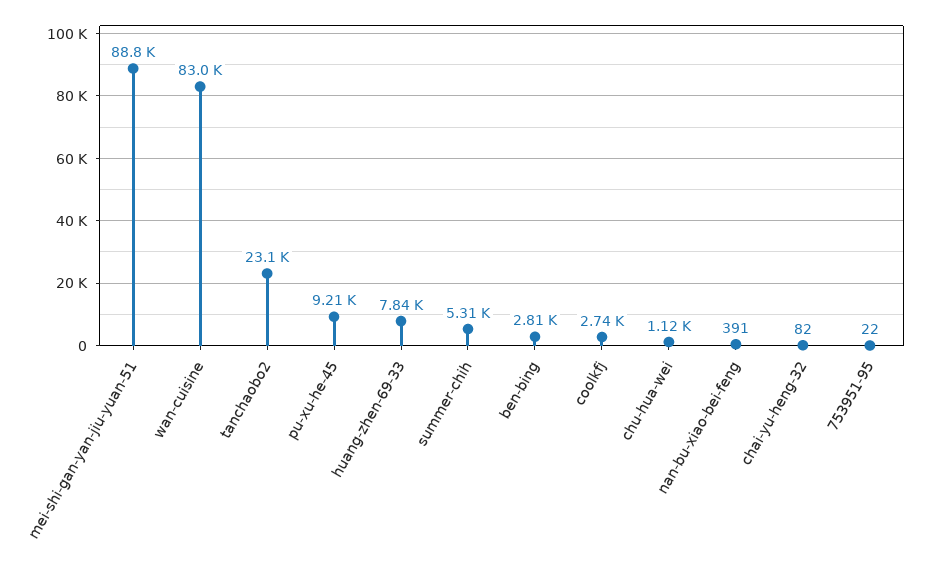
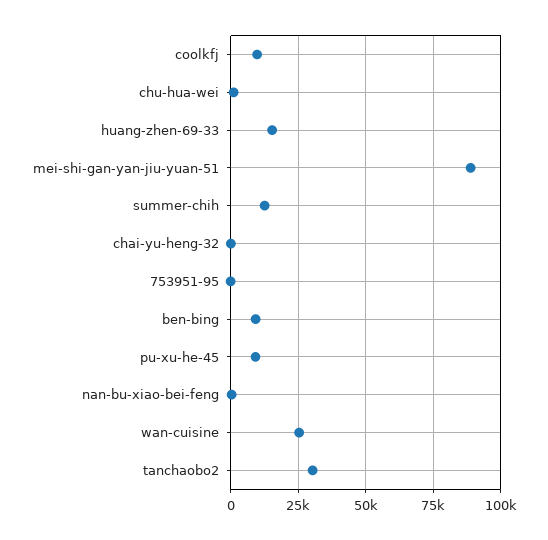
wan-cuisine: 83000 -> 25000
tanchaobo2: 23100 -> 30000
huang-zhen-69-33: 7840 -> 15000
summer-chih: 5310 -> 12500
ben-bing: 2810 -> 10000
coolkfj: 2740 -> 10000

